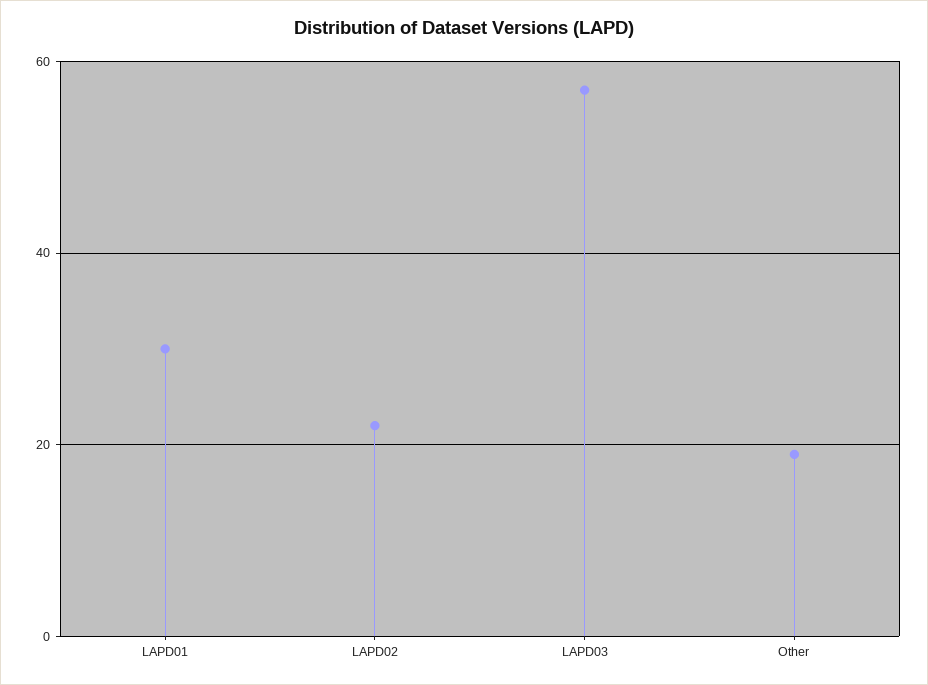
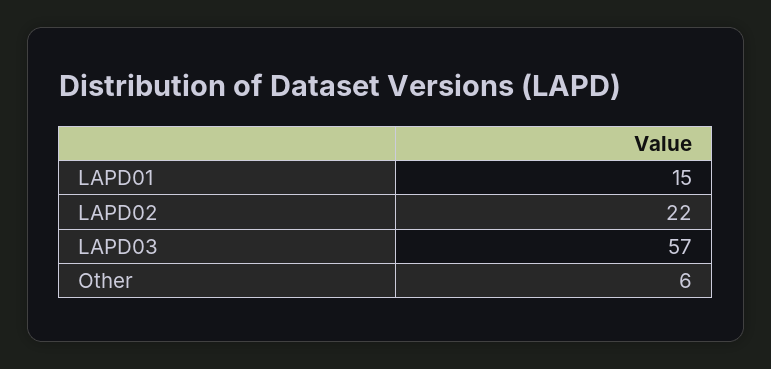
LAPD01: 30 -> 15
Other: 20 -> 6

